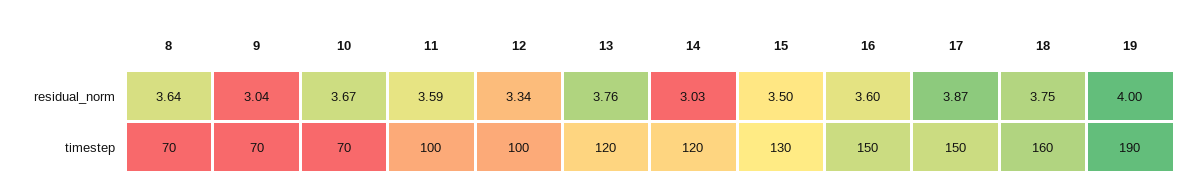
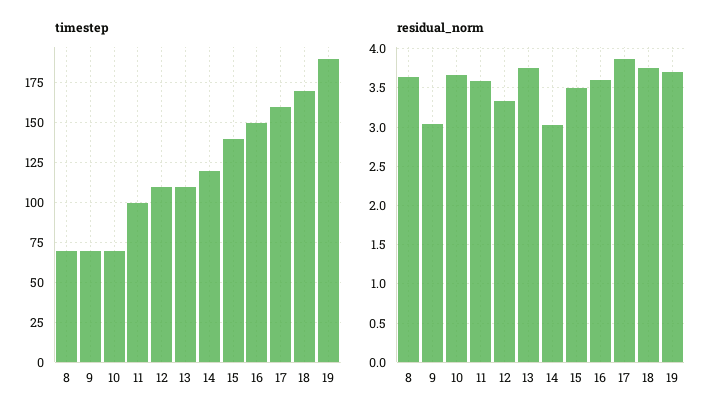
residual_norm, 19: 4 -> 3.7
timestep, 12: 100 -> 110
timestep, 13: 120 -> 110
timestep, 15: 130 -> 140
timestep, 17: 150 -> 160
timestep, 18: 160 -> 170

